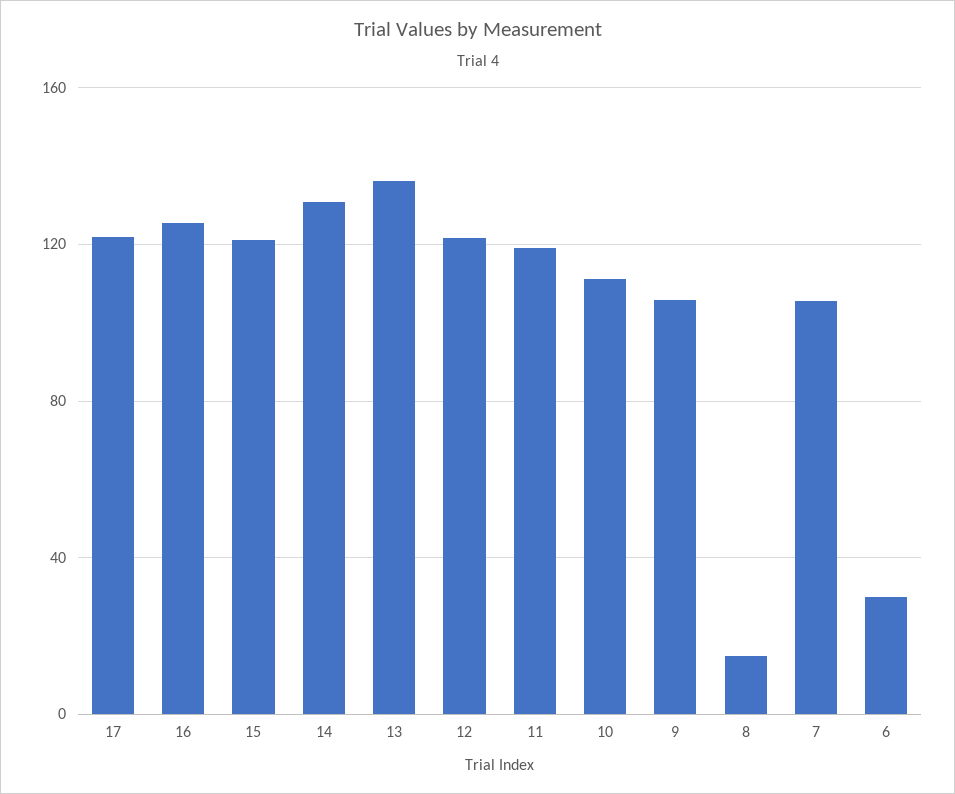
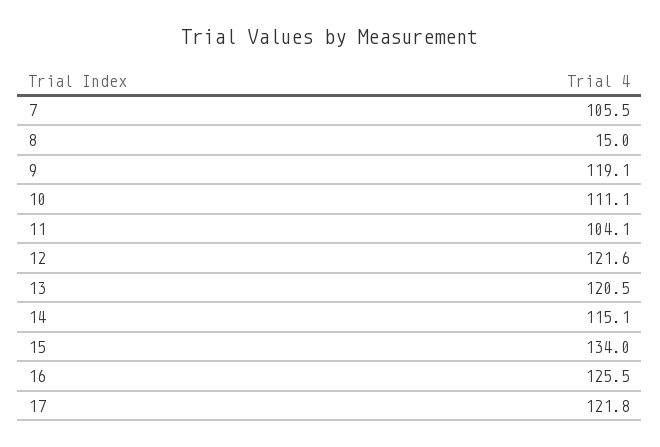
15: 120 -> 134
14: 130 -> 115.1
13: 135 -> 120.5
11: 120 -> 104.1
9: 105 -> 119.1
6: 30 -> none

